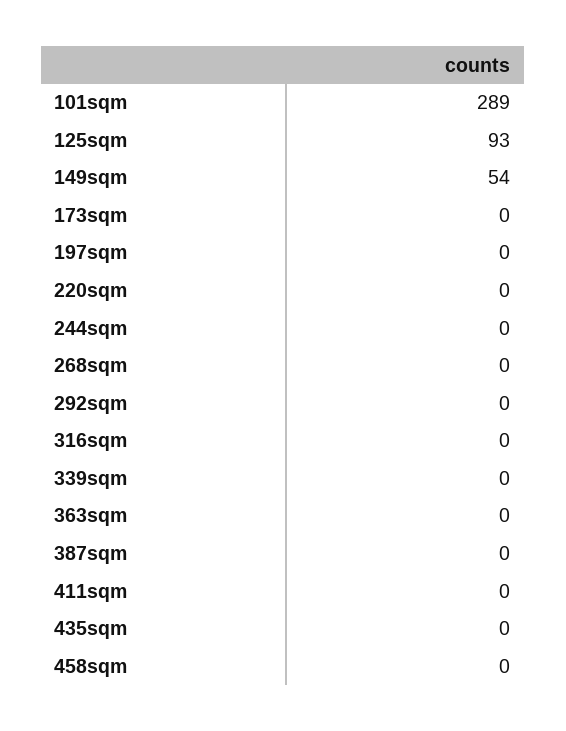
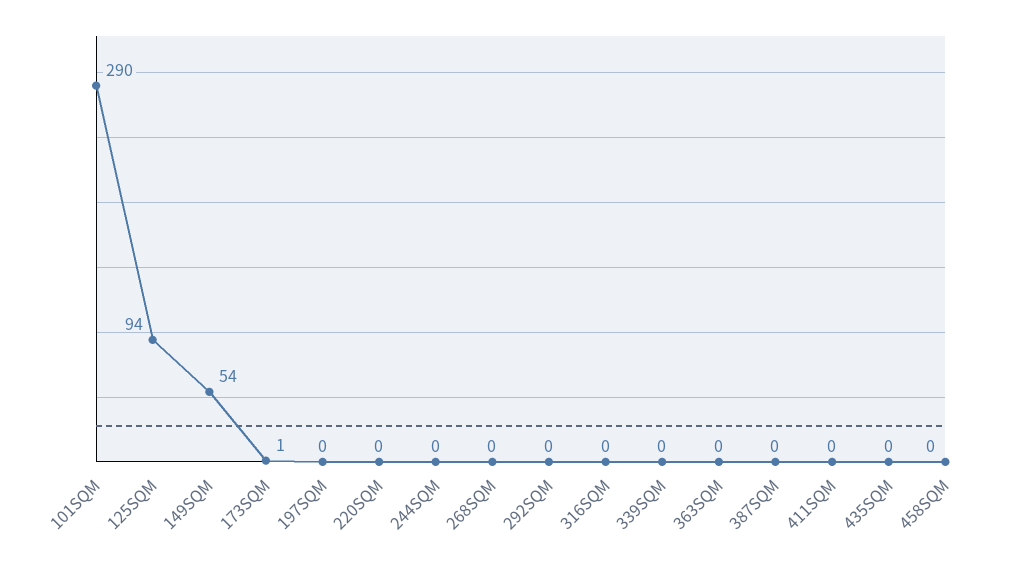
101sqm: 289 -> 290
125sqm: 93 -> 94
173sqm: 0 -> 1

